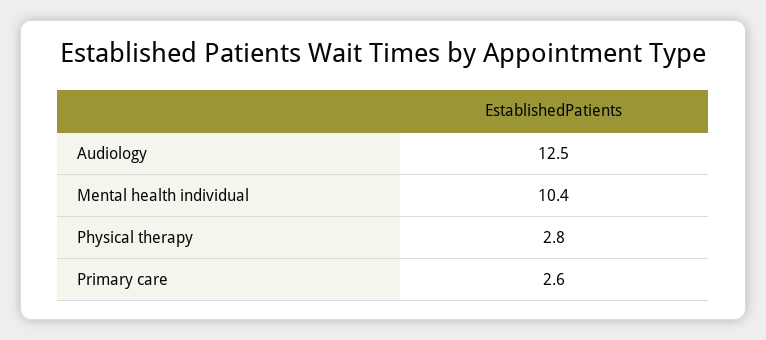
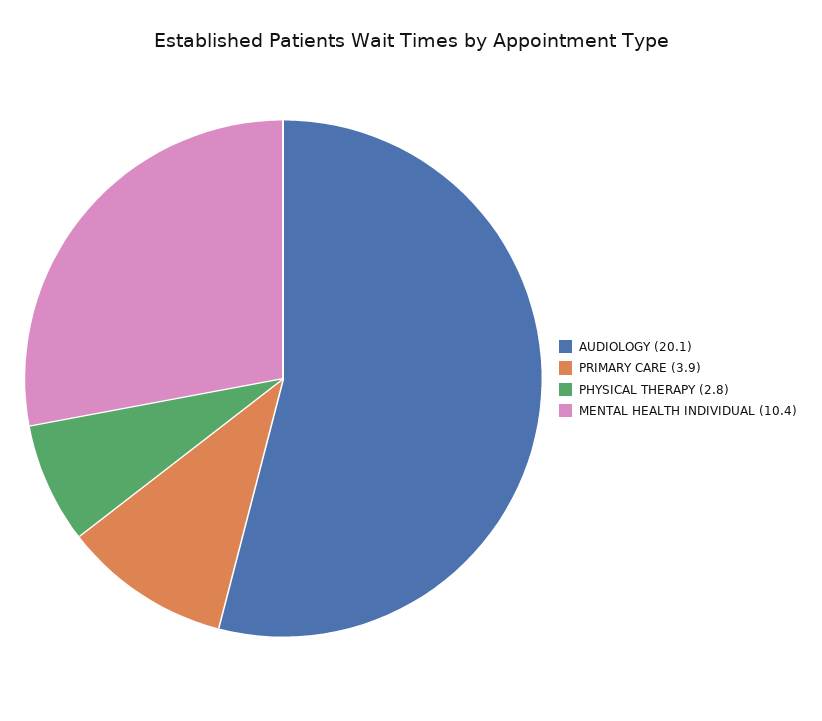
Audiology: 12.5 -> 20.1
Primary care: 2.6 -> 3.9

